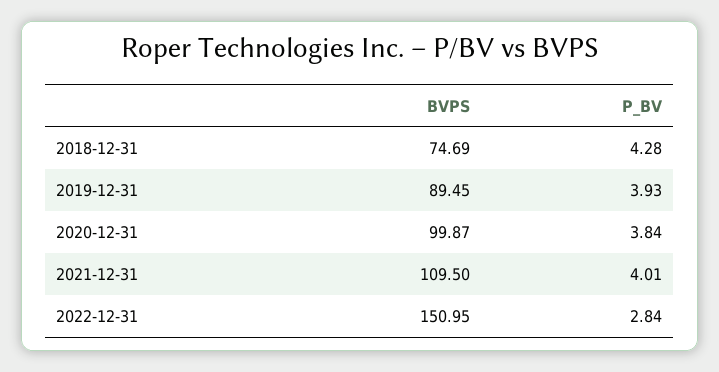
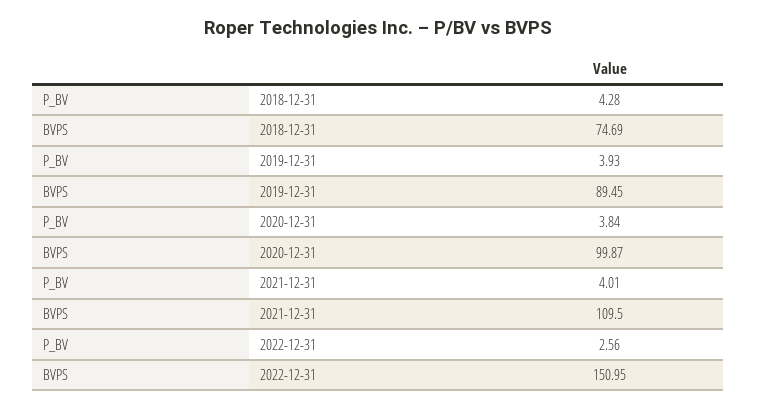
P_BV, 2022-12-31: 2.84 -> 2.56

